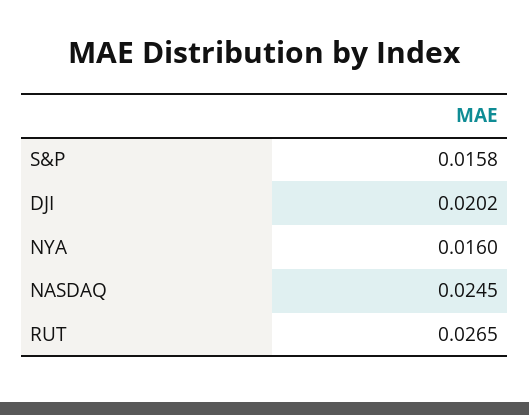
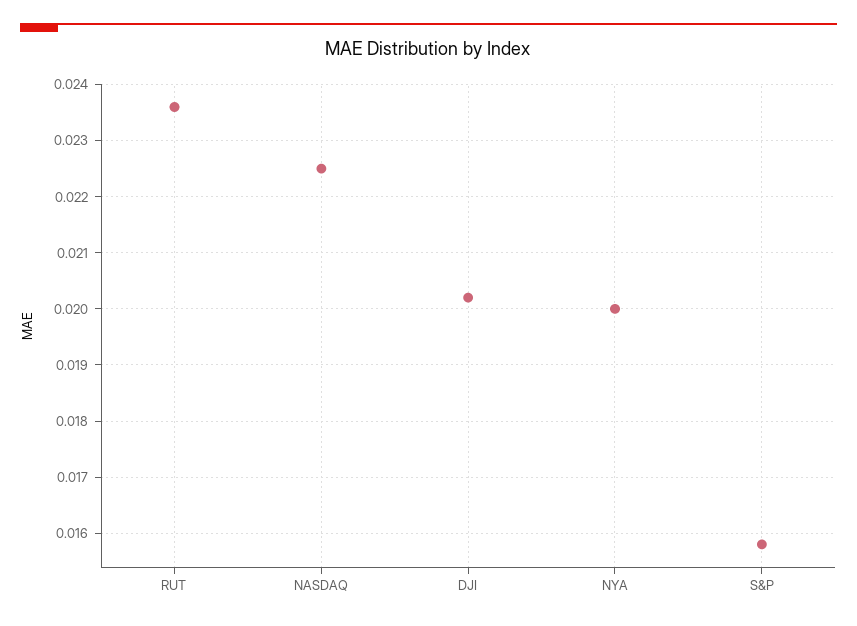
NYA: 0.016 -> 0.02
NASDAQ: 0.0245 -> 0.0225
RUT: 0.0265 -> 0.0235

